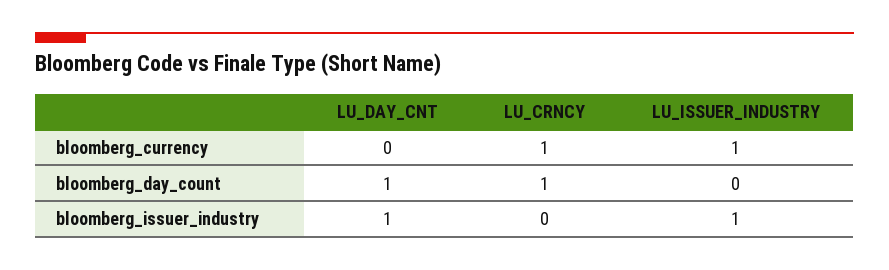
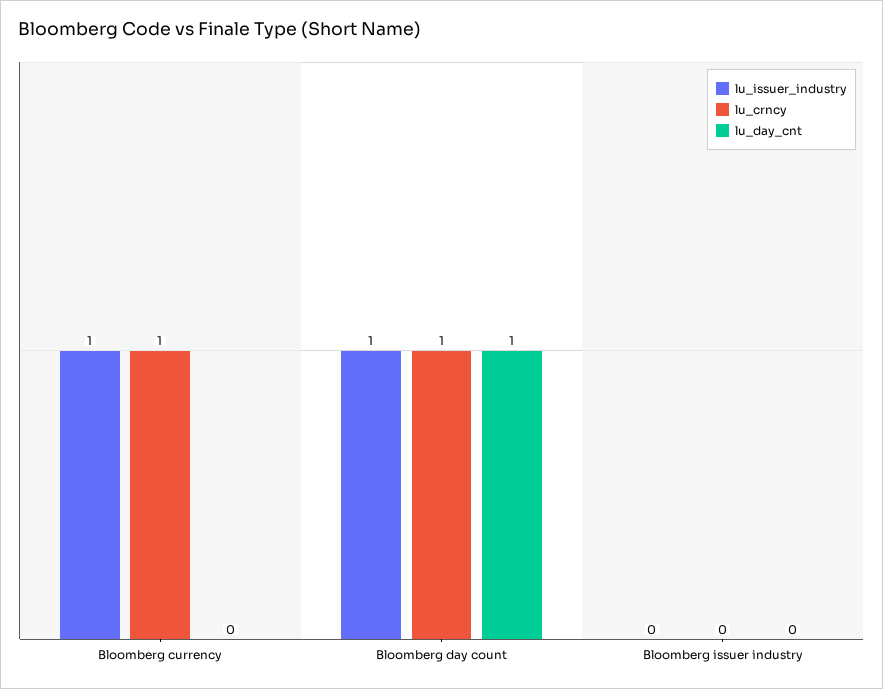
LU_ISSUER_INDUSTRY, bloomberg_day_count: 0 -> 1
LU_DAY_CNT, bloomberg_issuer_industry: 1 -> 0
LU_ISSUER_INDUSTRY, bloomberg_issuer_industry: 1 -> 0

